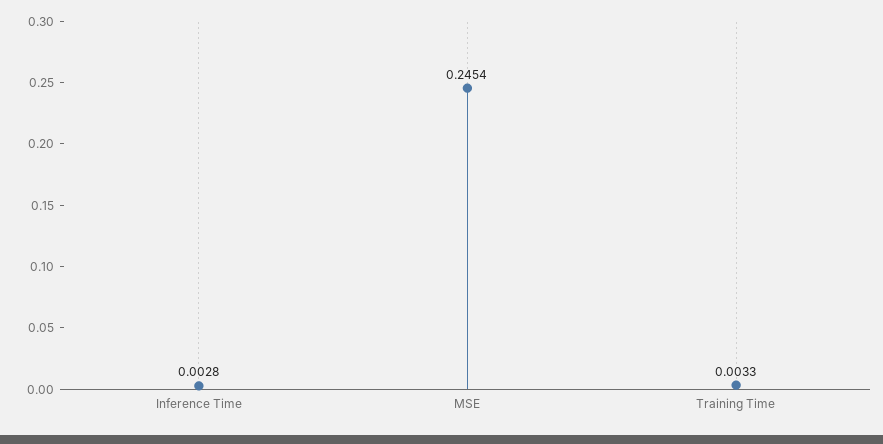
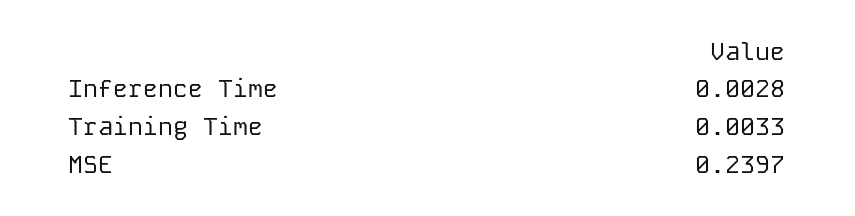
MSE: 0.2454 -> 0.2397

